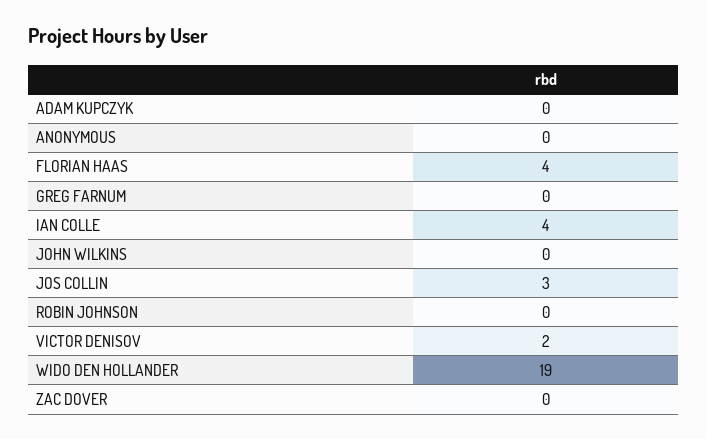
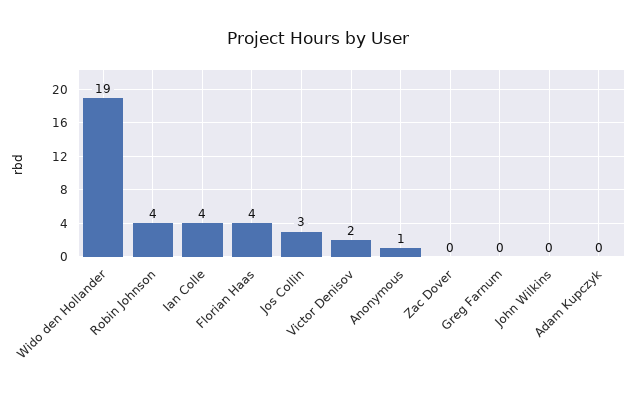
ANONYMOUS: 0 -> 1
ROBIN JOHNSON: 0 -> 4

